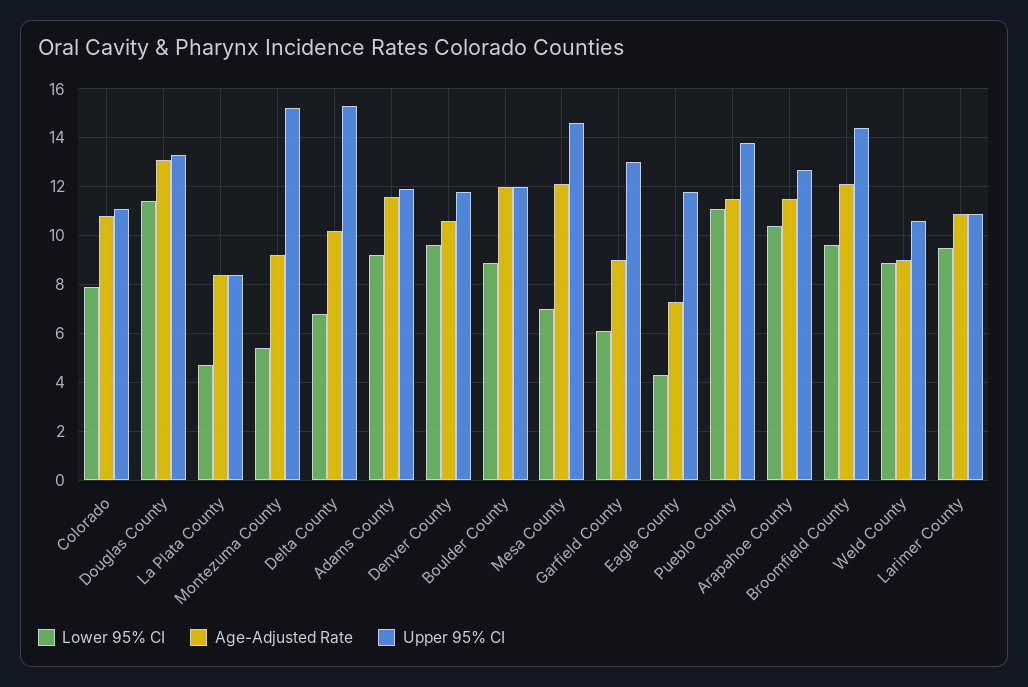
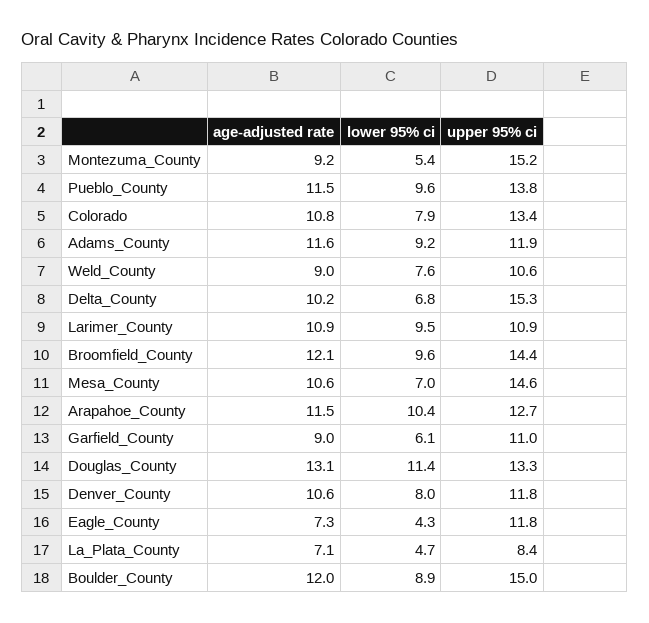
Upper 95% CI, Colorado: 11 -> 13.4
Age-Adjusted Rate, La Plata County: 8.5 -> 7.1
Lower 95% CI, Denver County: 9.5 -> 8
Upper 95% CI, Boulder County: 12 -> 15
Age-Adjusted Rate, Mesa County: 12 -> 10.6
Upper 95% CI, Garfield County: 13 -> 11
Lower 95% CI, Pueblo County: 11 -> 9.6
Lower 95% CI, Weld County: 9 -> 7.6

